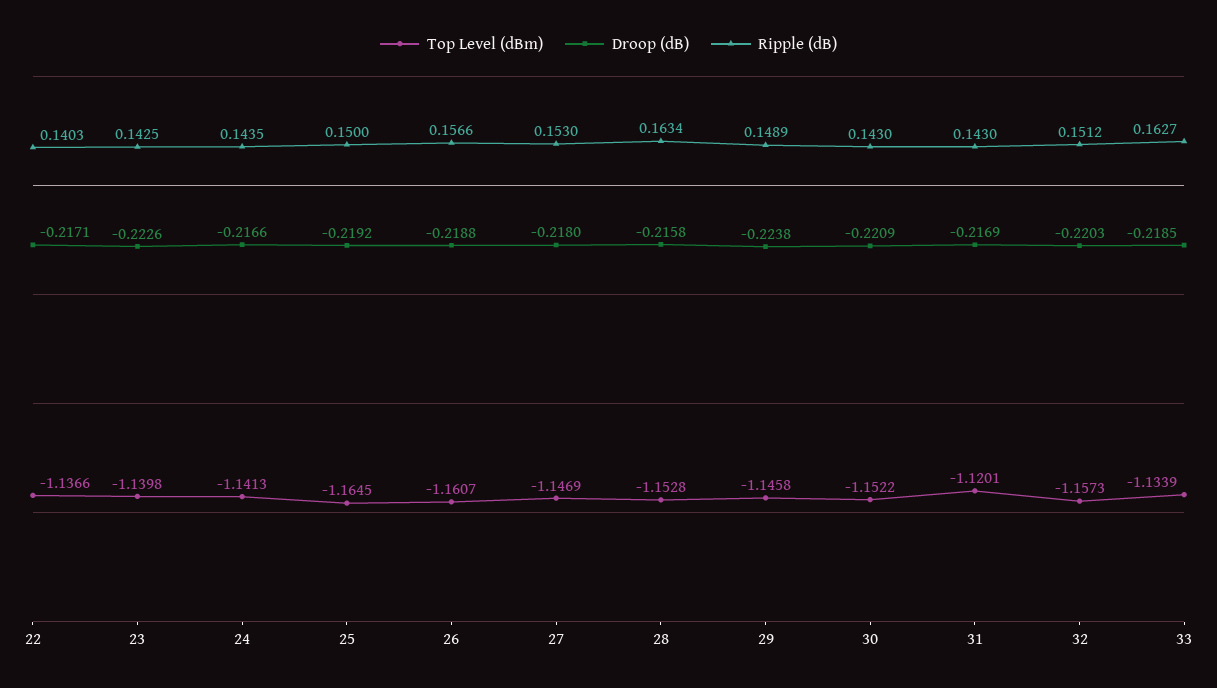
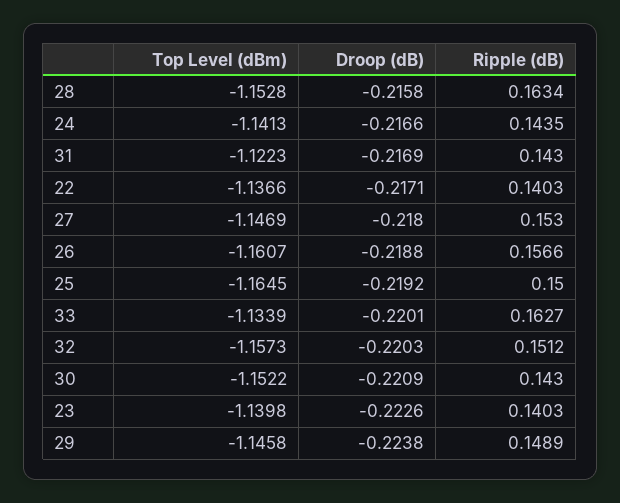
Ripple (dB), 23: 0.1425 -> 0.1403
Top Level (dBm), 31: -1.1201 -> -1.1223
Droop (dB), 33: -0.2185 -> -0.2201

